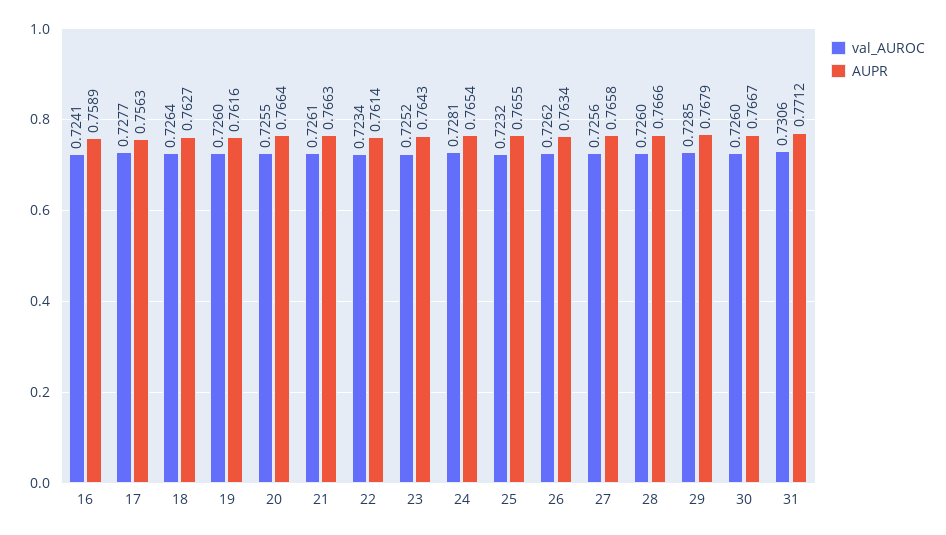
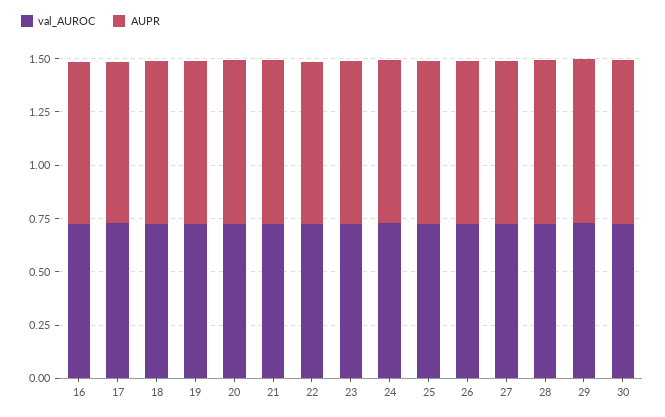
val_AUROC, 31: 0.7306 -> none
AUPR, 31: 0.7712 -> none

